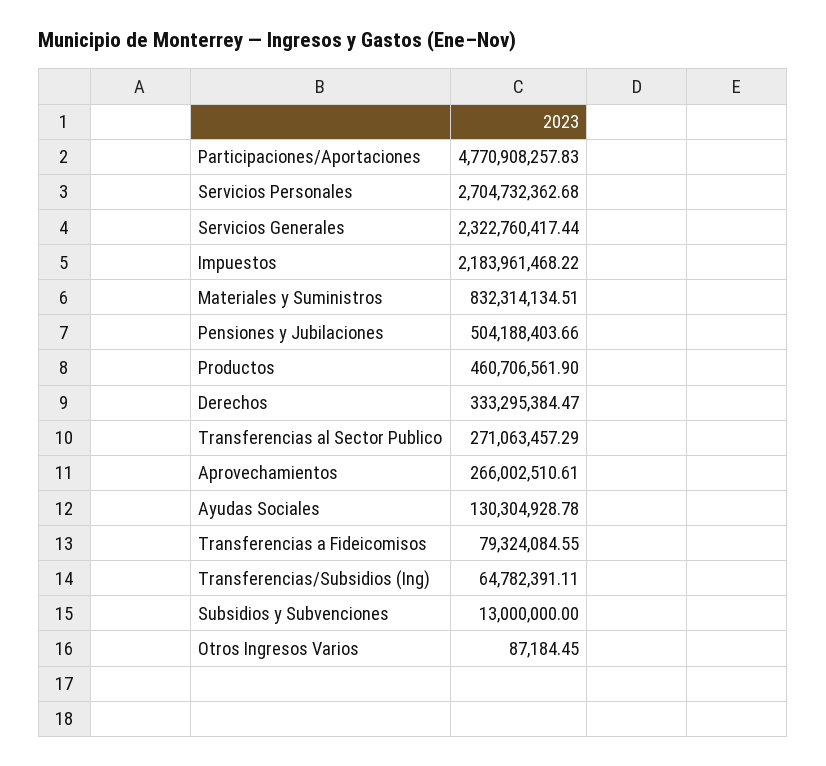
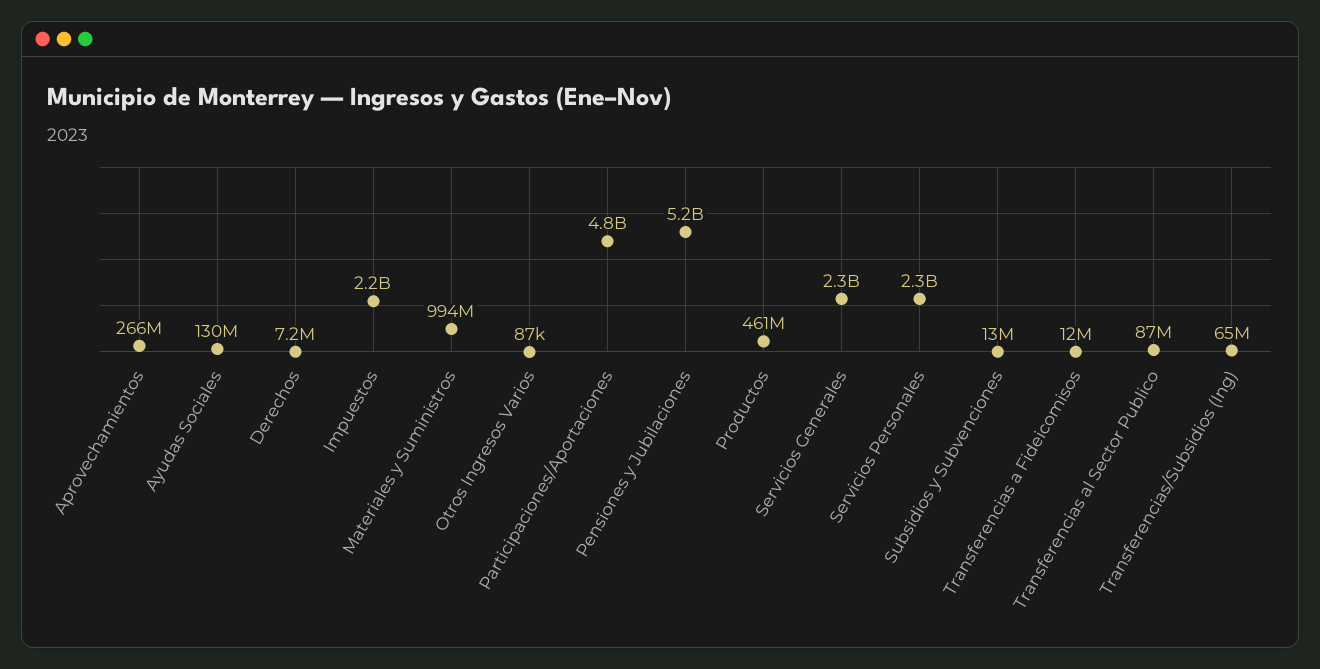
Servicios Personales: 2704732362.68 -> 2300000000
Materiales y Suministros: 832314134.51 -> 994000000
Pensiones y Jubilaciones: 504188403.66 -> 5200000000
Derechos: 333295384.47 -> 7200000
Transferencias al Sector Publico: 271063457.29 -> 87000000
Transferencias a Fideicomisos: 79324084.55 -> 12000000

